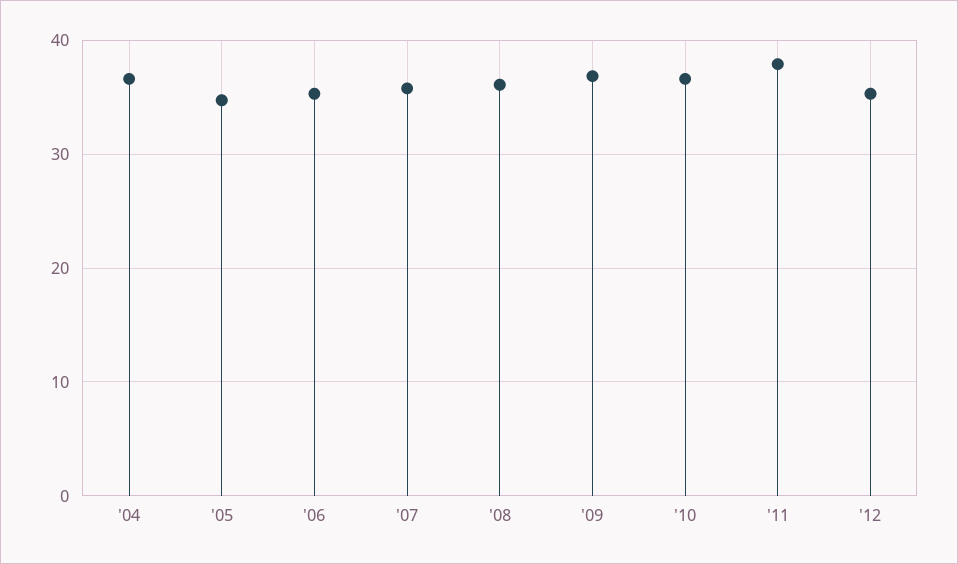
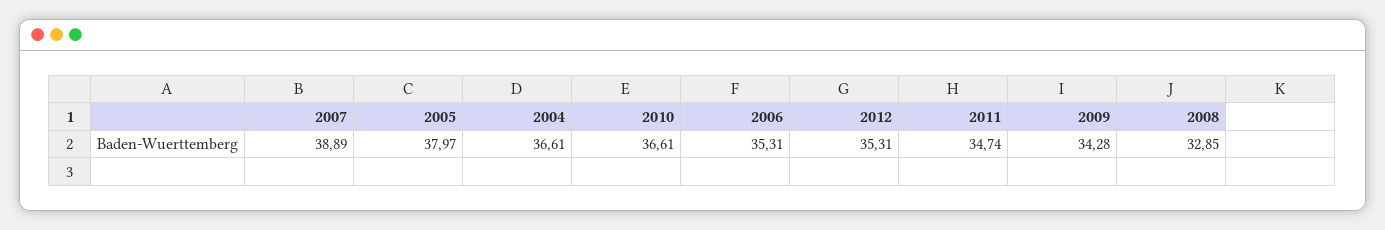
'05: 35 -> 37.97
'07: 36 -> 38.89
'08: 36 -> 32.85
'09: 37 -> 34.28
'11: 38 -> 34.74

